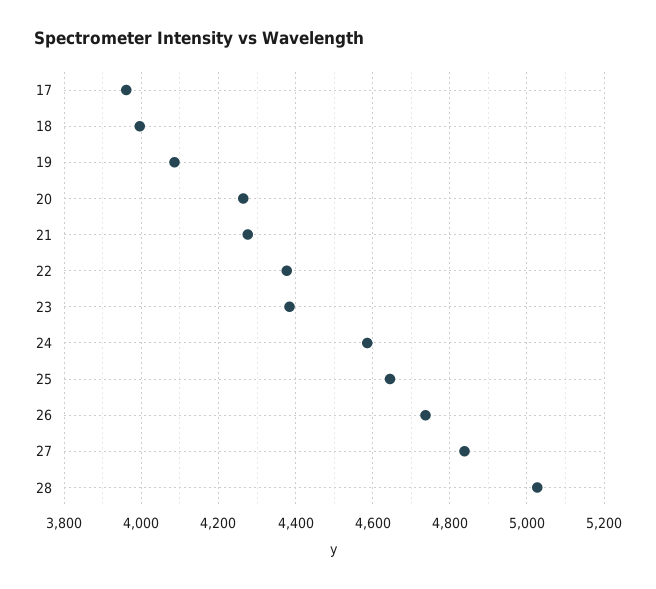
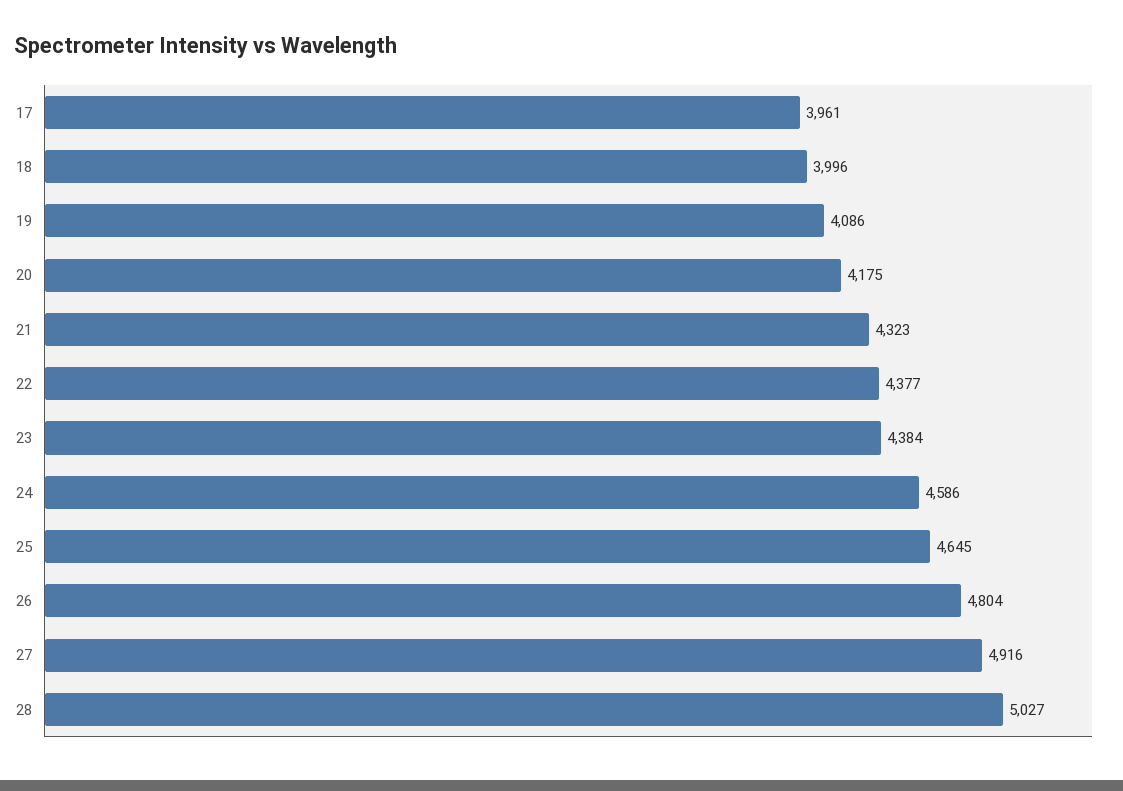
20: 4260 -> 4175
21: 4280 -> 4323
26: 4740 -> 4804
27: 4840 -> 4916

